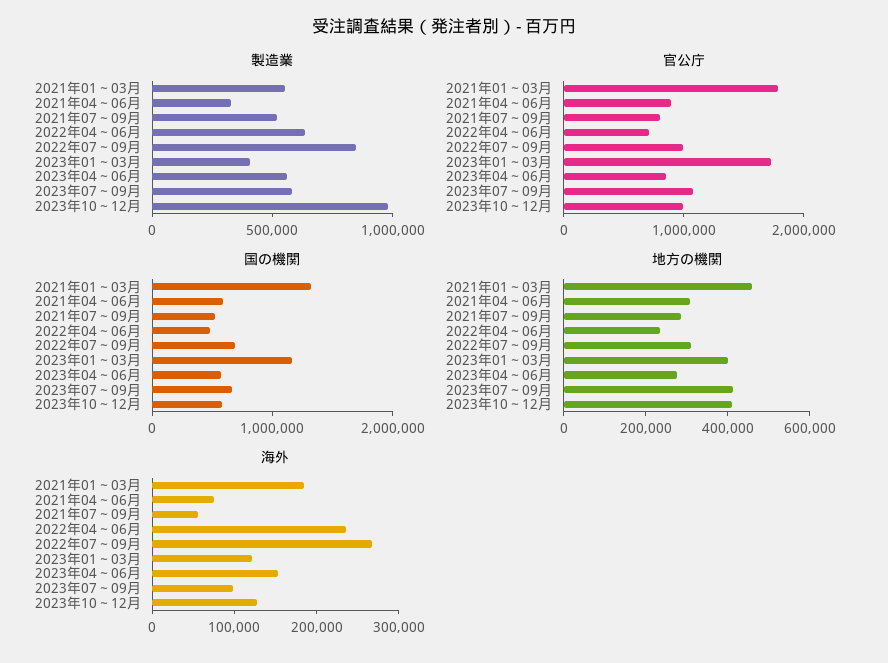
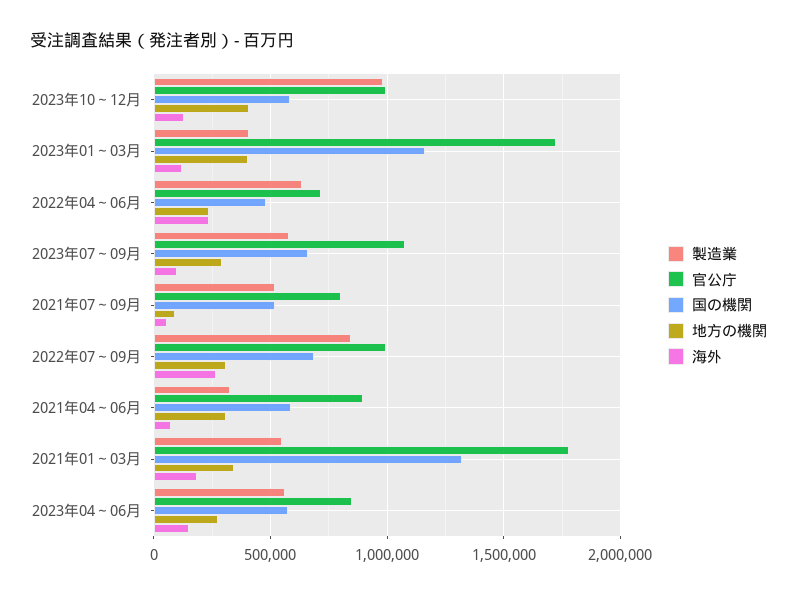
地方の機関, 2021年01～03月: 450000 -> 350000
地方の機関, 2021年07～09月: 300000 -> 100000
地方の機関, 2023年07～09月: 400000 -> 300000

